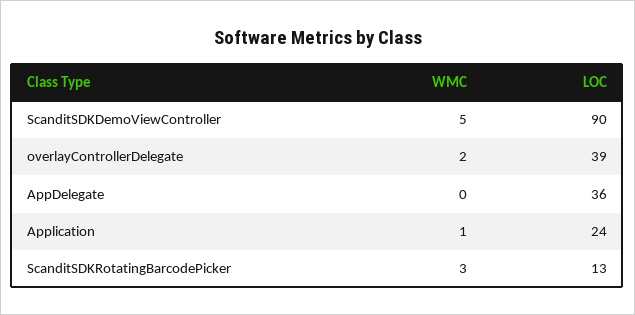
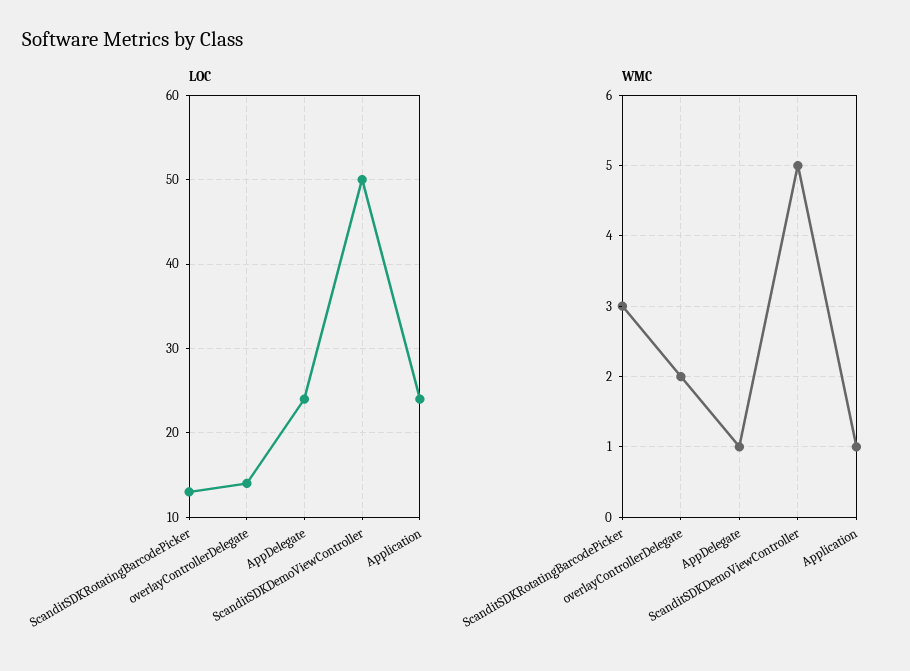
LOC, ScanditSDKDemoViewController: 90 -> 50
LOC, overlayControllerDelegate: 39 -> 14
WMC, AppDelegate: 0 -> 1
LOC, AppDelegate: 36 -> 24

